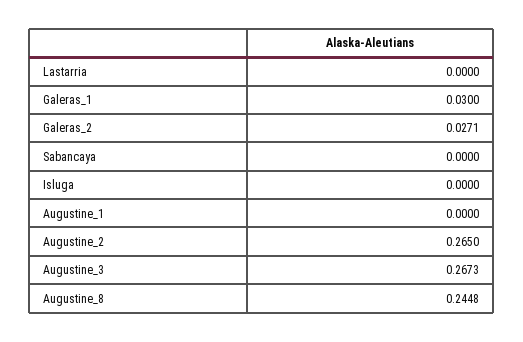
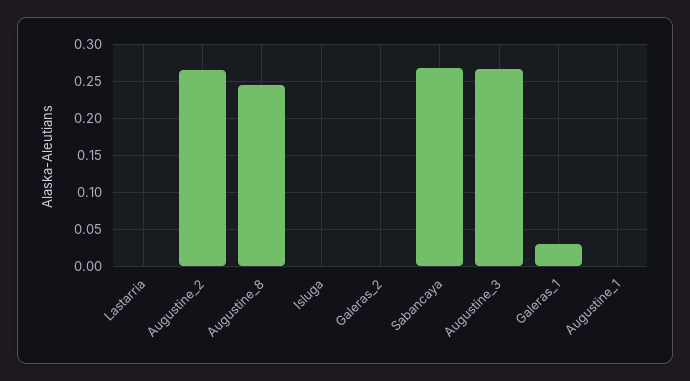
Galeras_2: 0.0271 -> 0
Sabancaya: 0 -> 0.27

